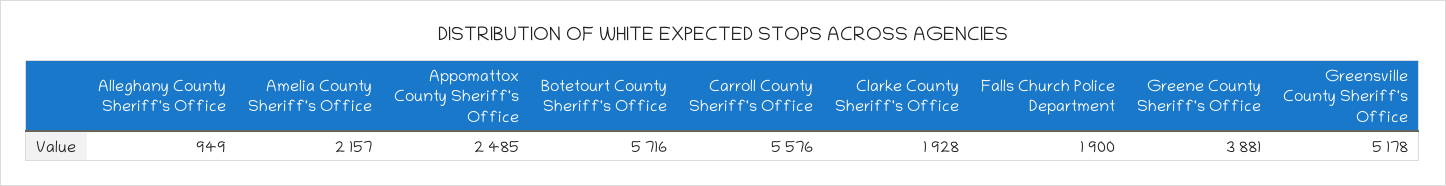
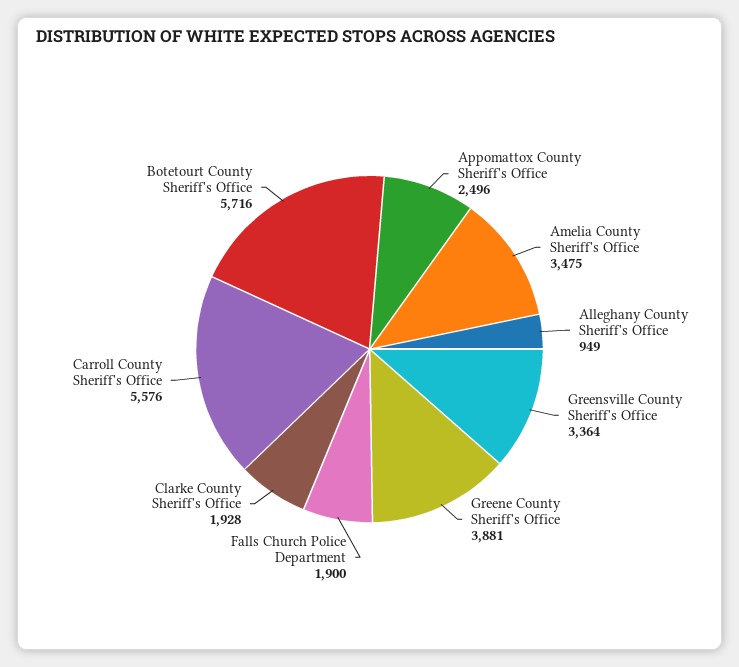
Amelia County Sheriff's Office: 2157 -> 3475
Appomattox County Sheriff's Office: 2485 -> 2496
Greensville County Sheriff's Office: 5178 -> 3364

